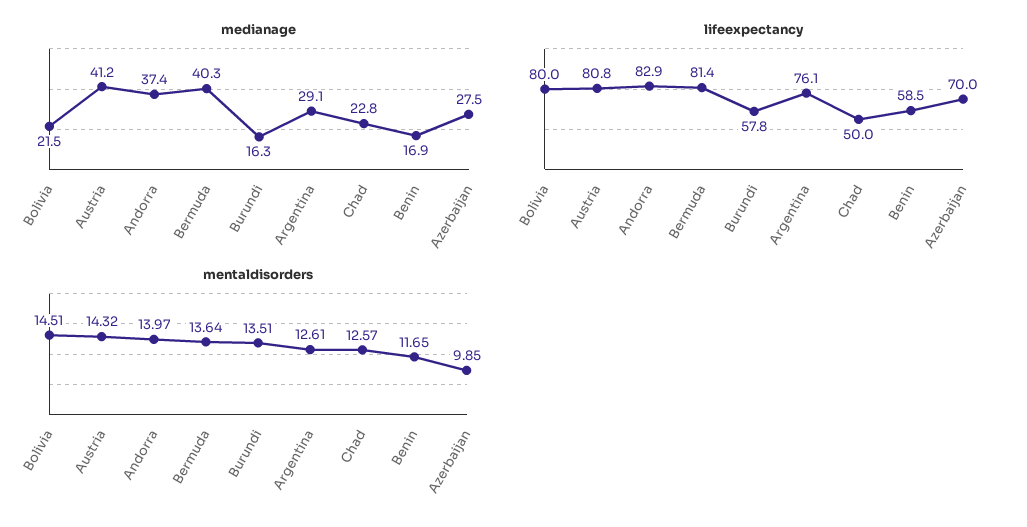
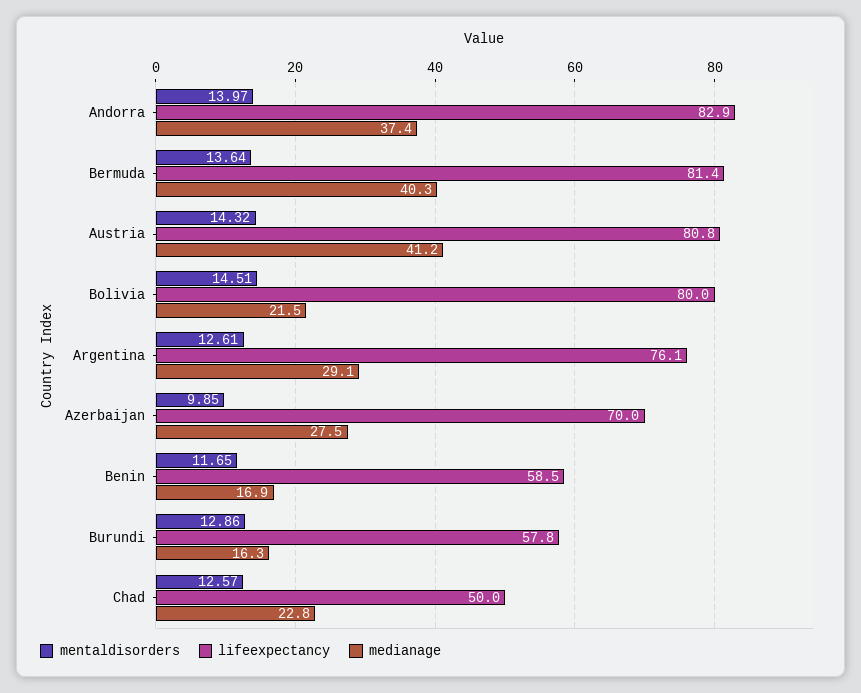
mentaldisorders, Burundi: 13.51 -> 12.86

